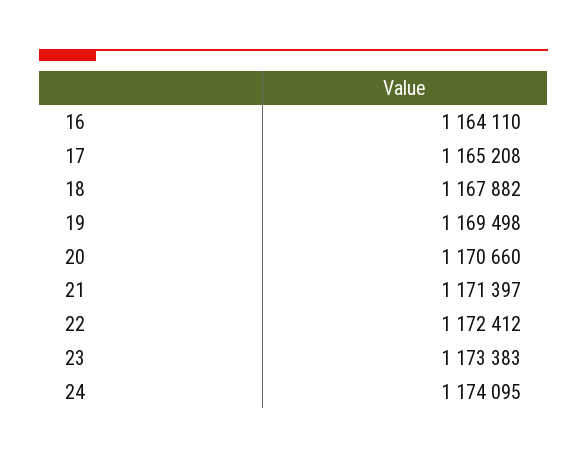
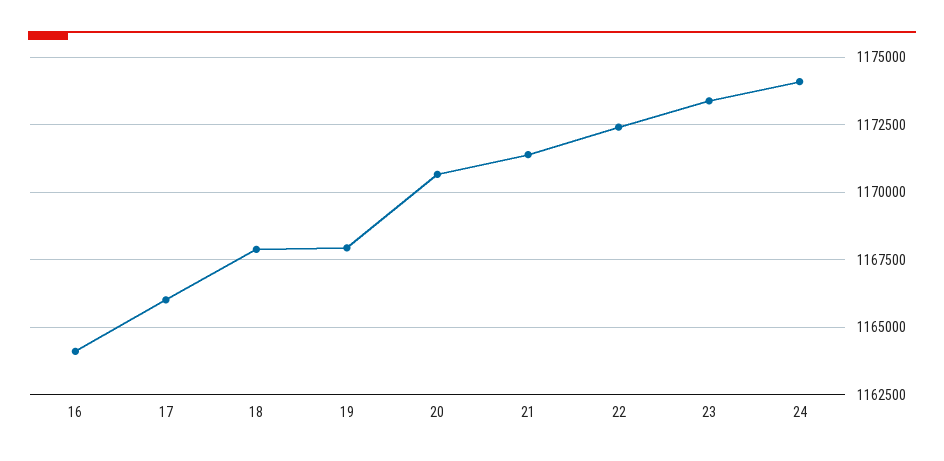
17: 1165208 -> 1166000
19: 1169498 -> 1168000

